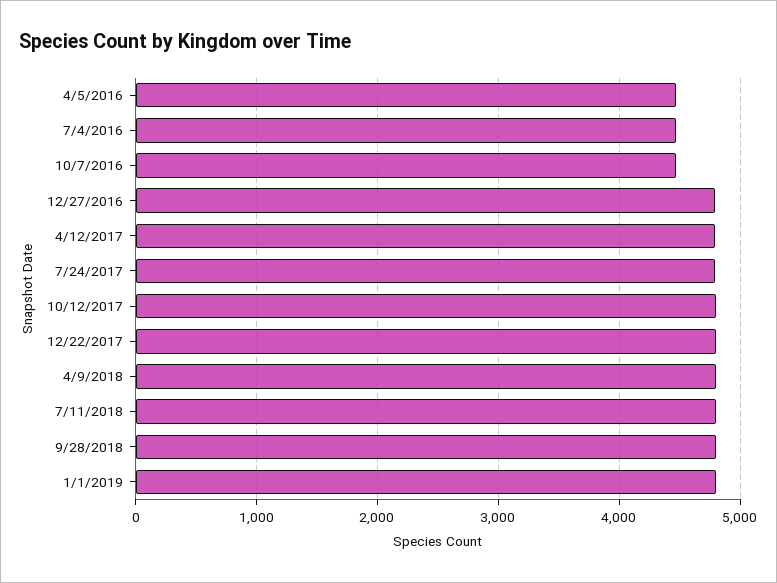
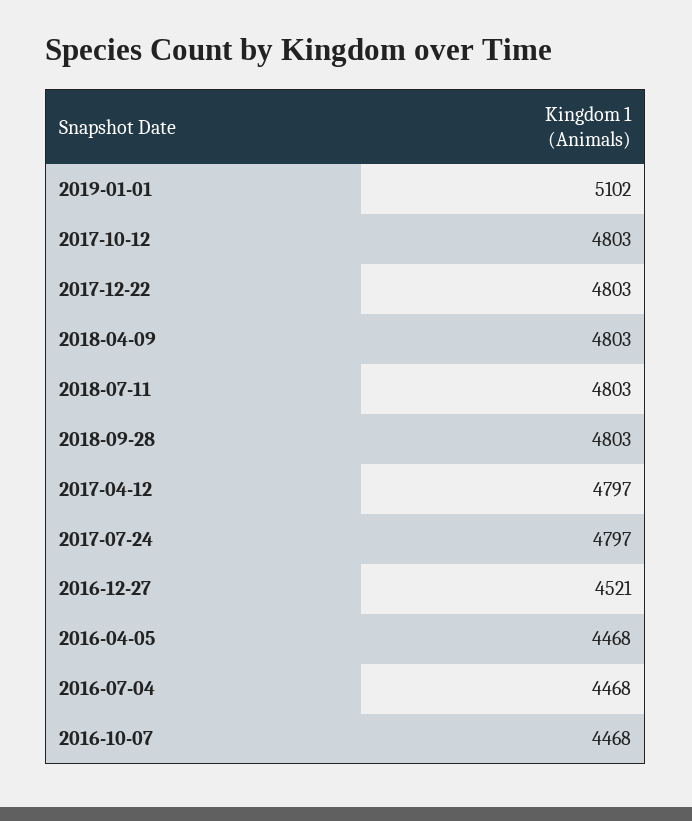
12/27/2016: 4800 -> 4521
1/1/2019: 4800 -> 5102

